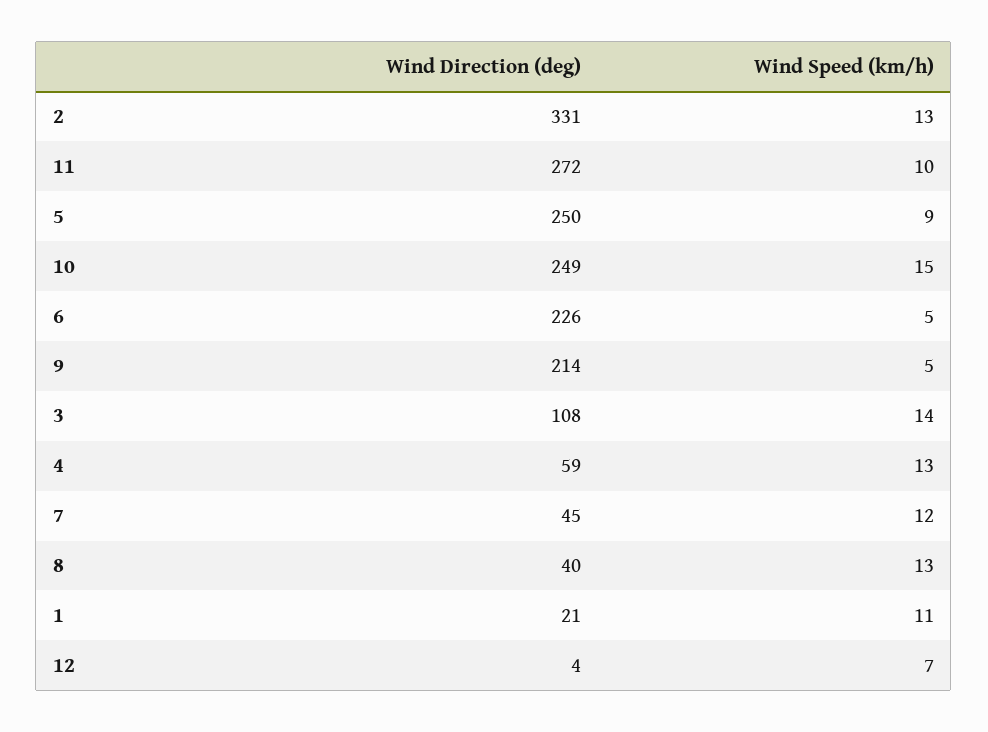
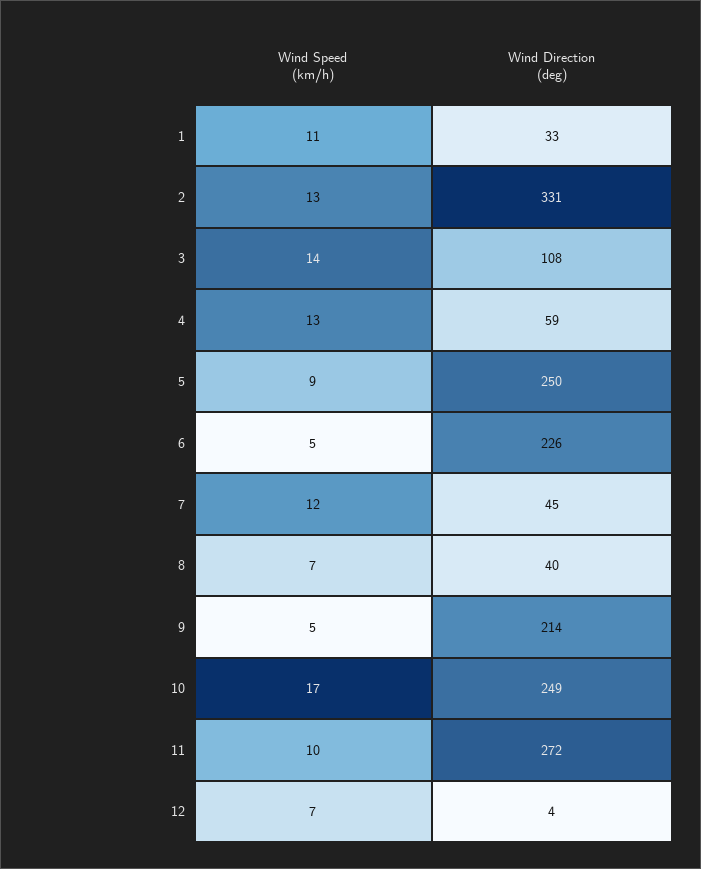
Wind Speed (km/h), 10: 15 -> 17
Wind Speed (km/h), 8: 13 -> 7
Wind Direction (deg), 1: 21 -> 33

